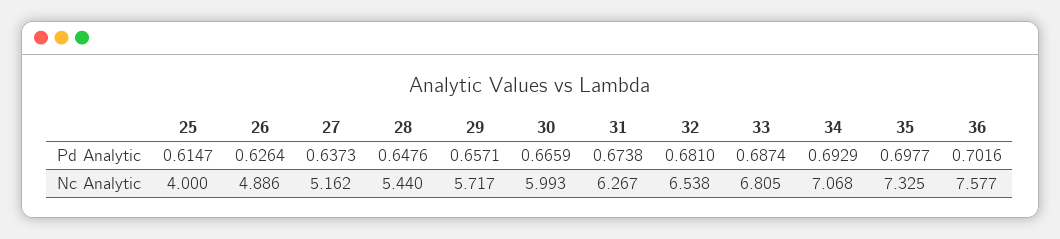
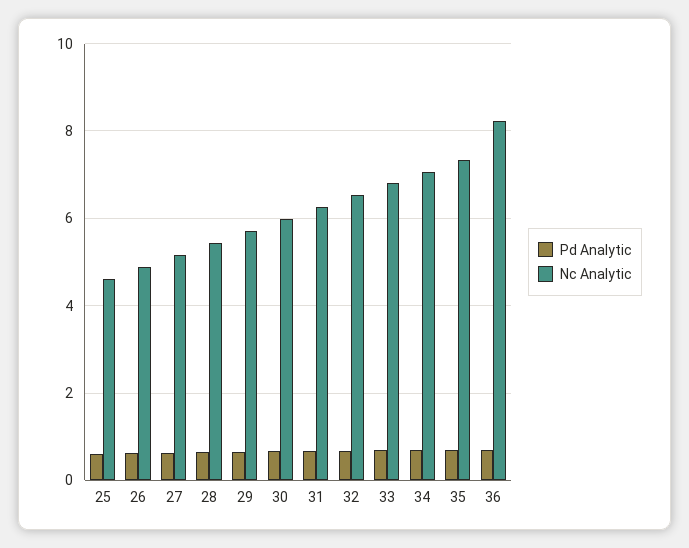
Nc Analytic, 25: 4 -> 4.6
Nc Analytic, 36: 7.577 -> 8.2

